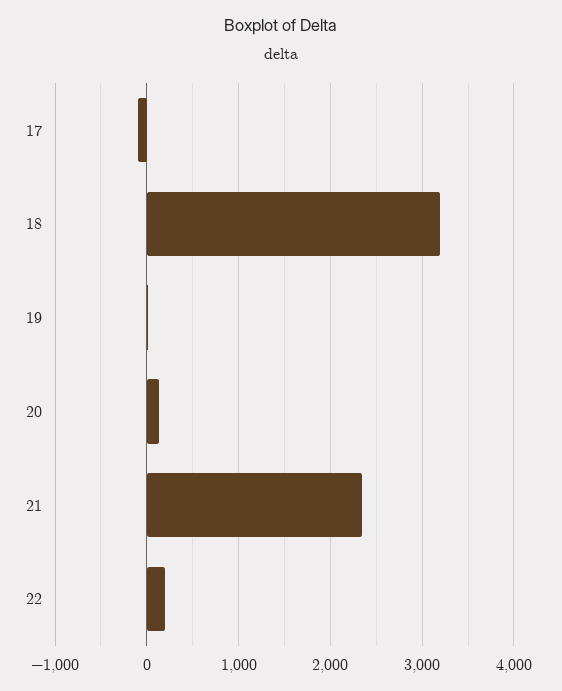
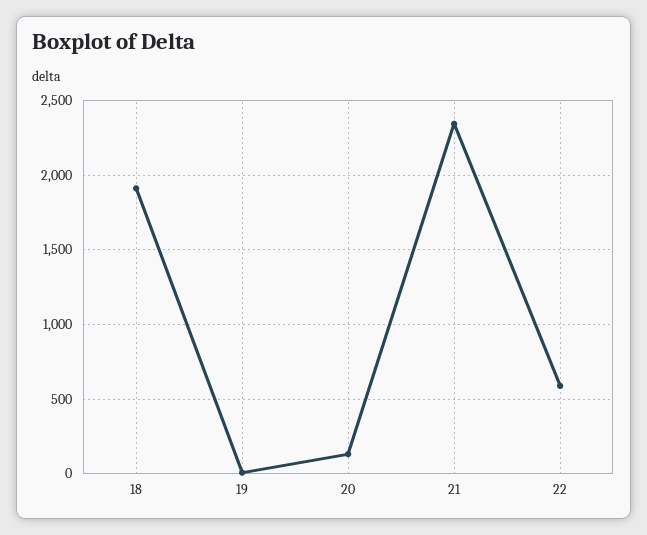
17: -100 -> none
18: 3200 -> 1900
22: 200 -> 600

